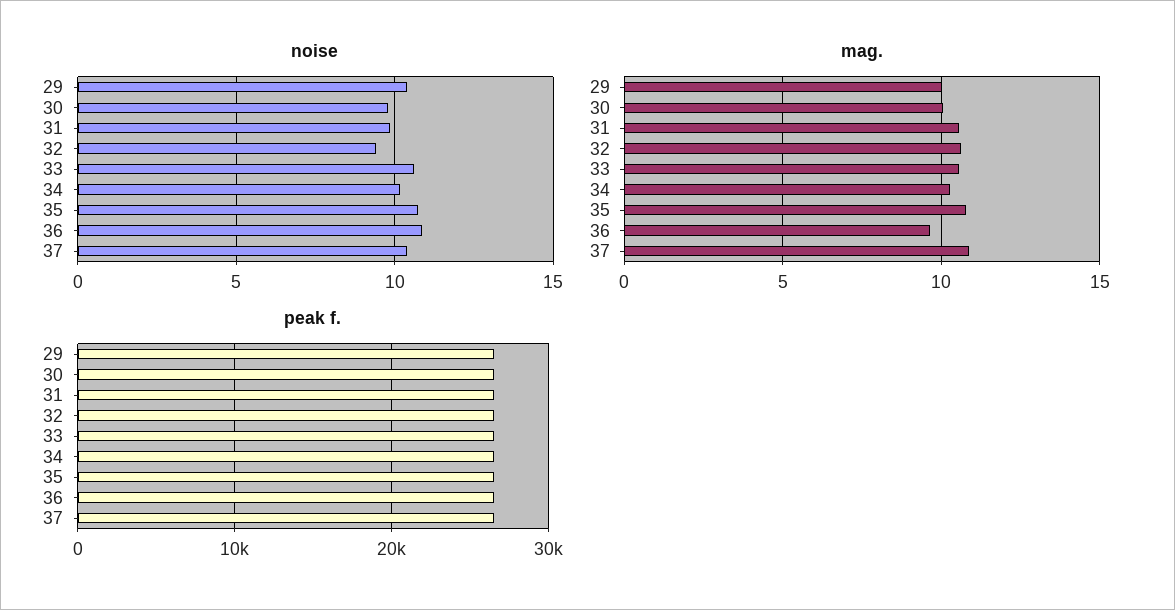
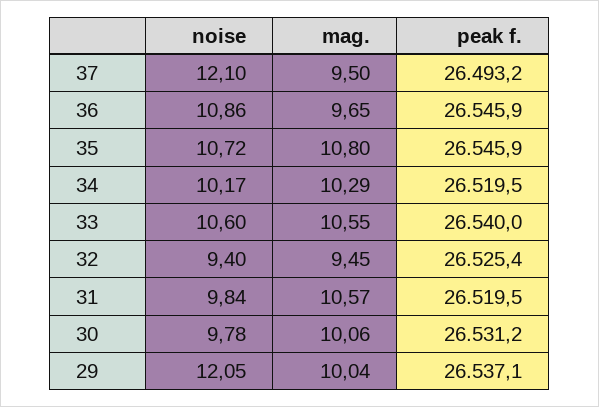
noise, 29: 10.5 -> 12.05
noise, 37: 10.5 -> 12.1
mag., 32: 10.5 -> 9.45
mag., 37: 11 -> 9.5

